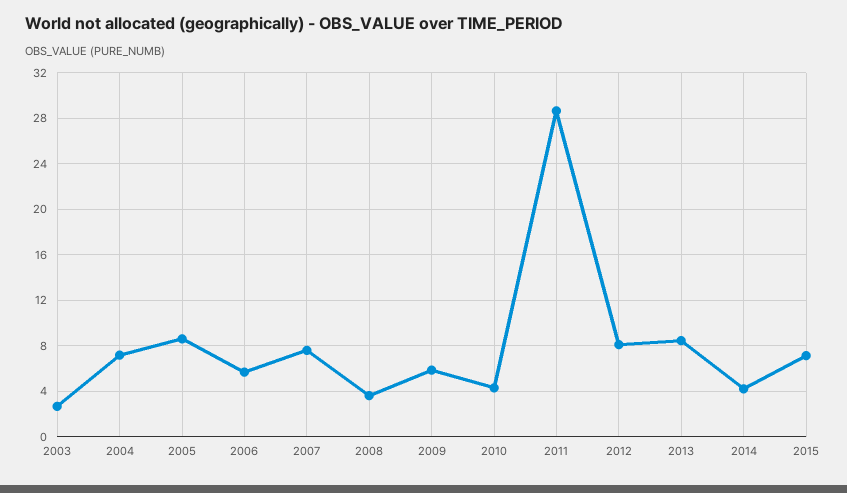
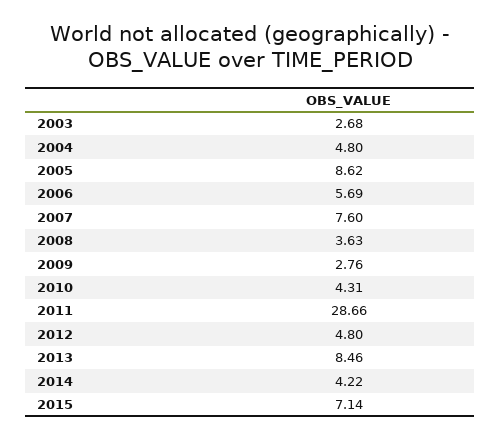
2004: 7 -> 4.8
2009: 6 -> 2.76
2012: 8 -> 4.8

